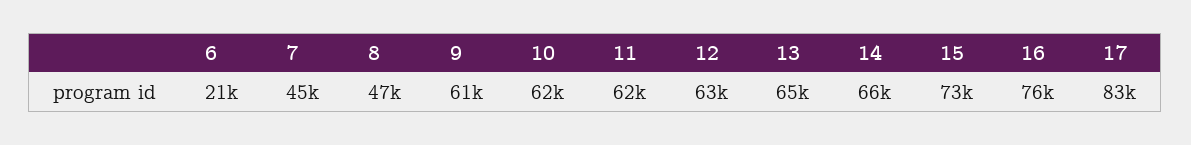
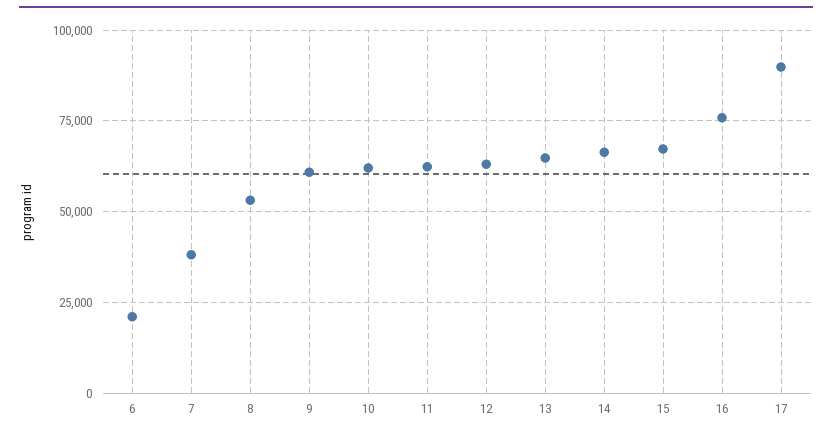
7: 45000 -> 37500
8: 47000 -> 52500
15: 73000 -> 67500
17: 83000 -> 90000

